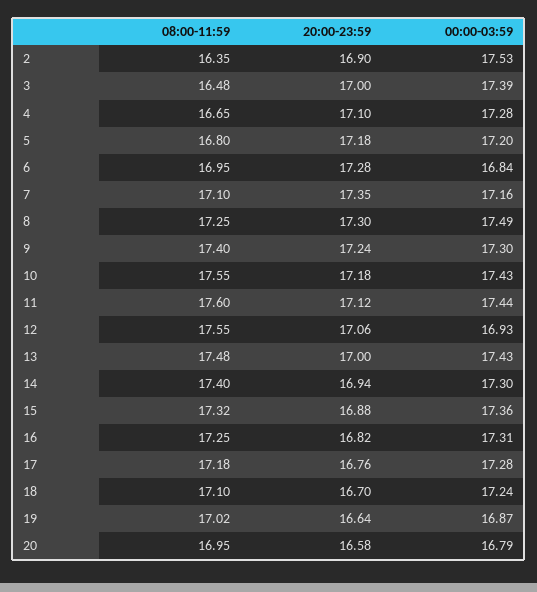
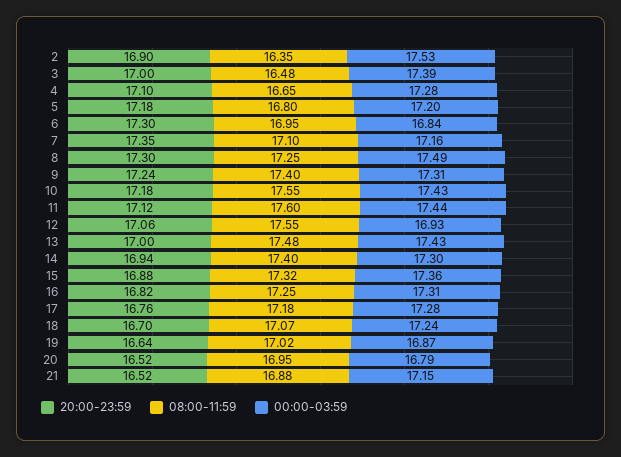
20:00-23:59, 6: 17.28 -> 17.3
00:00-03:59, 9: 17.3 -> 17.31
08:00-11:59, 18: 17.1 -> 17.07
20:00-23:59, 20: 16.58 -> 16.52
20:00-23:59, 21: none -> 16.52
08:00-11:59, 21: none -> 16.88
00:00-03:59, 21: none -> 17.15

